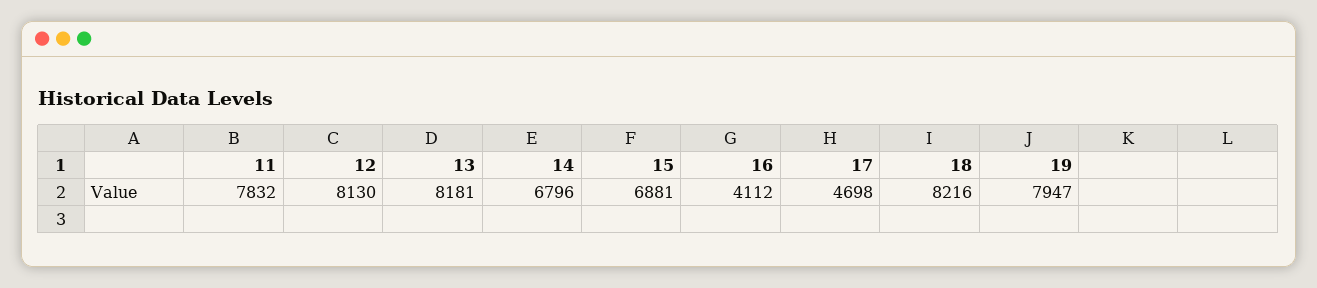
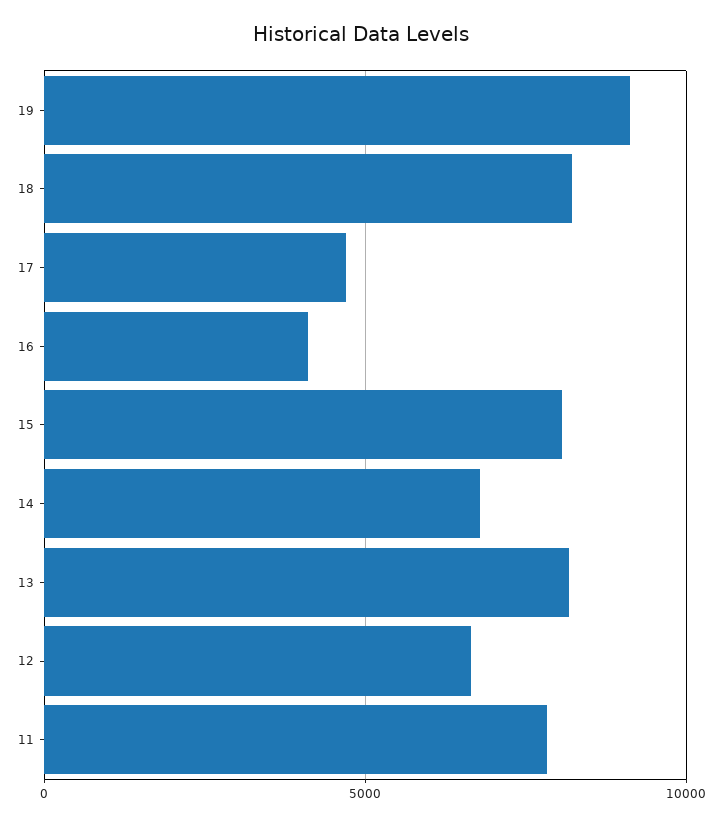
12: 8130 -> 6500
15: 6881 -> 8000
19: 7947 -> 9000

